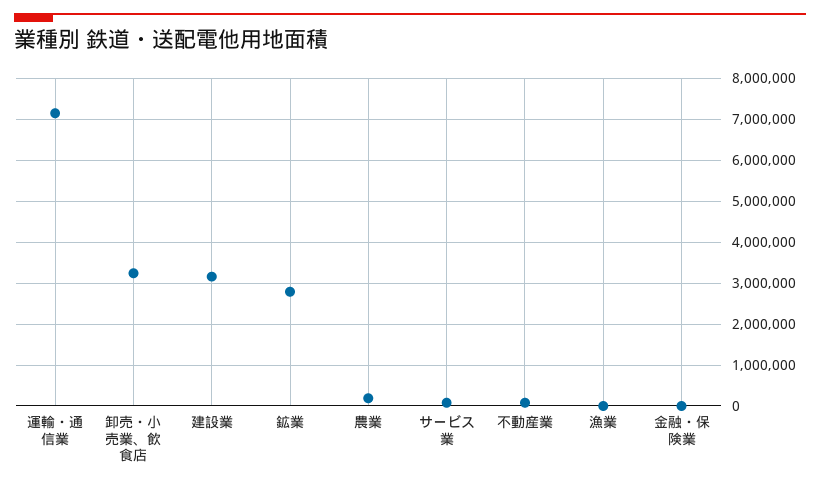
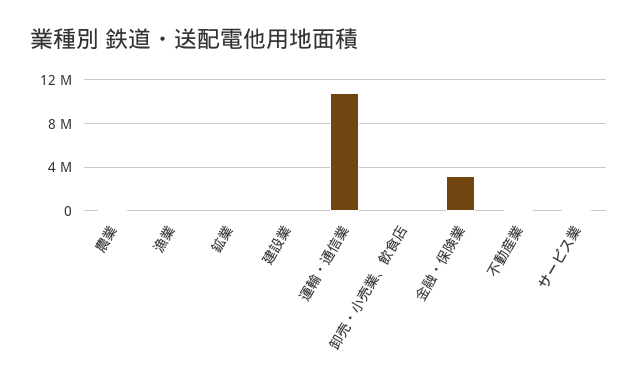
運輸・通信業: 7200000 -> 11000000
卸売・小売業、飲食店: 3200000 -> 0
建設業: 3200000 -> 0
鉱業: 2800000 -> 0
金融・保険業: 0 -> 3000000

